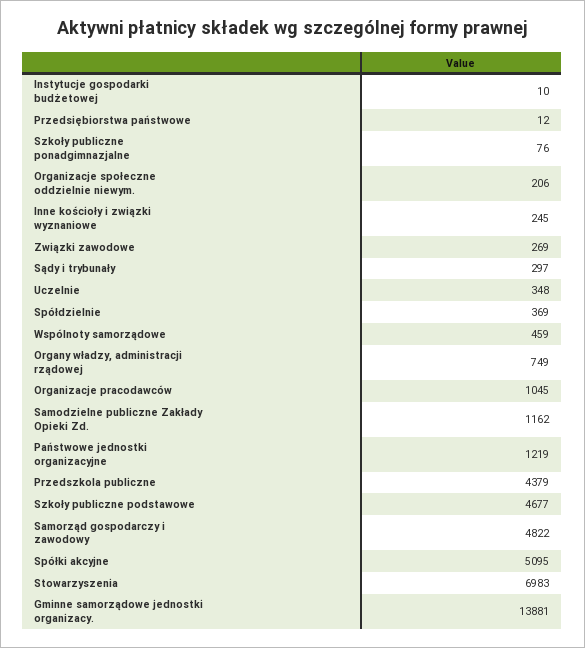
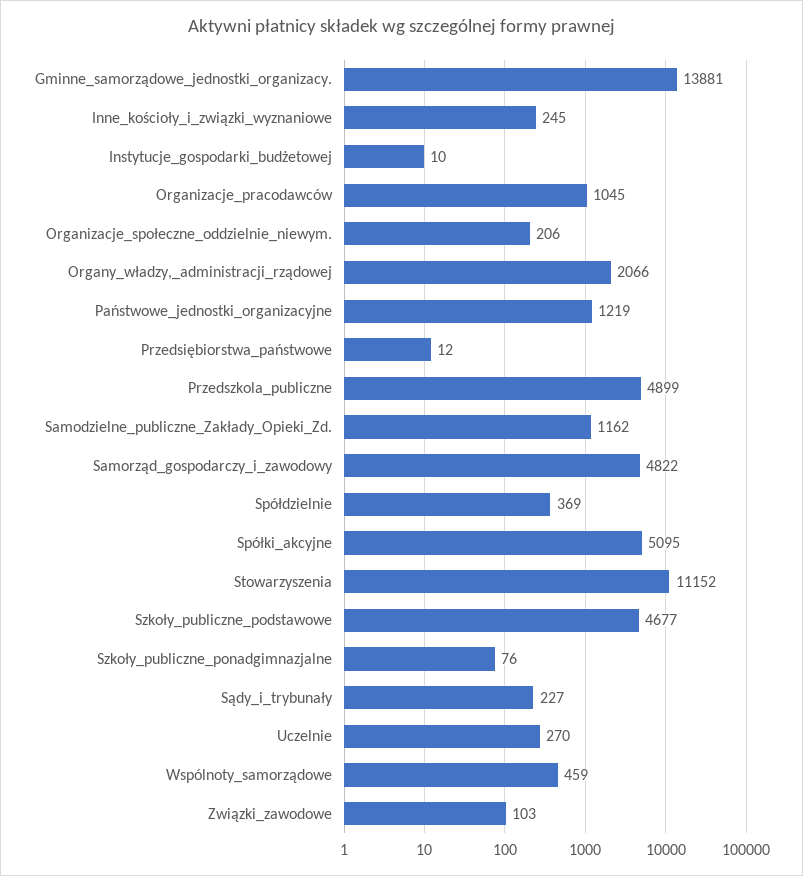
Związki zawodowe: 269 -> 103
Sądy i trybunały: 297 -> 227
Uczelnie: 348 -> 270
Organy władzy, administracji rządowej: 749 -> 2066
Przedszkola publiczne: 4379 -> 4899
Stowarzyszenia: 6983 -> 11152

